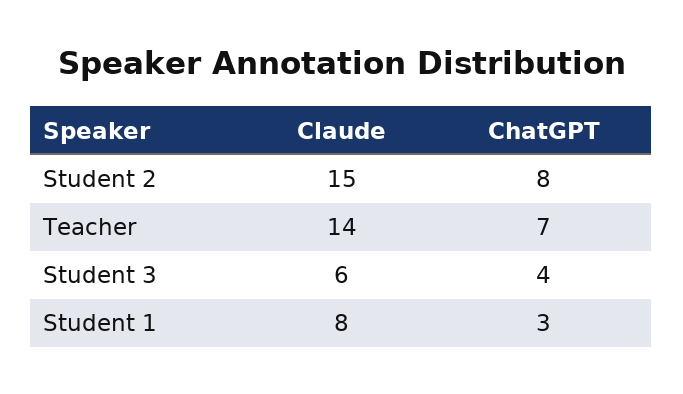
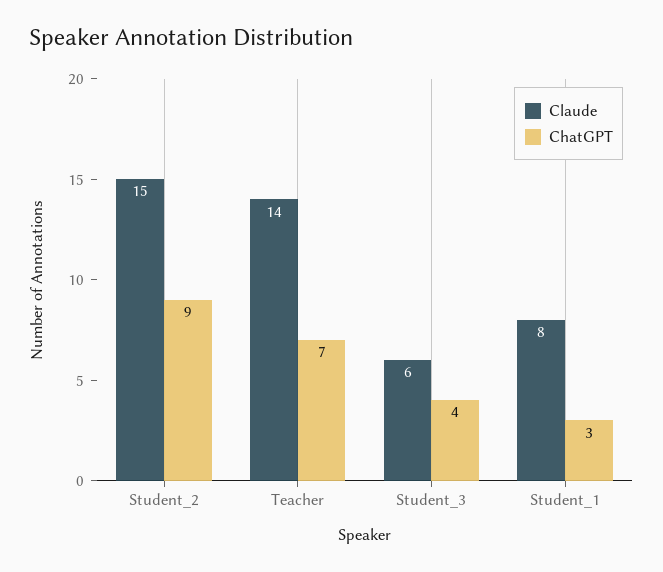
ChatGPT, Student 2: 8 -> 9

